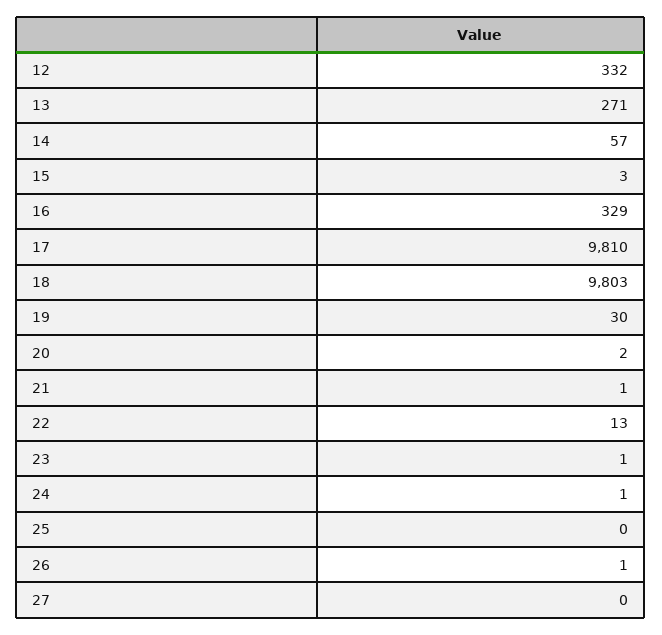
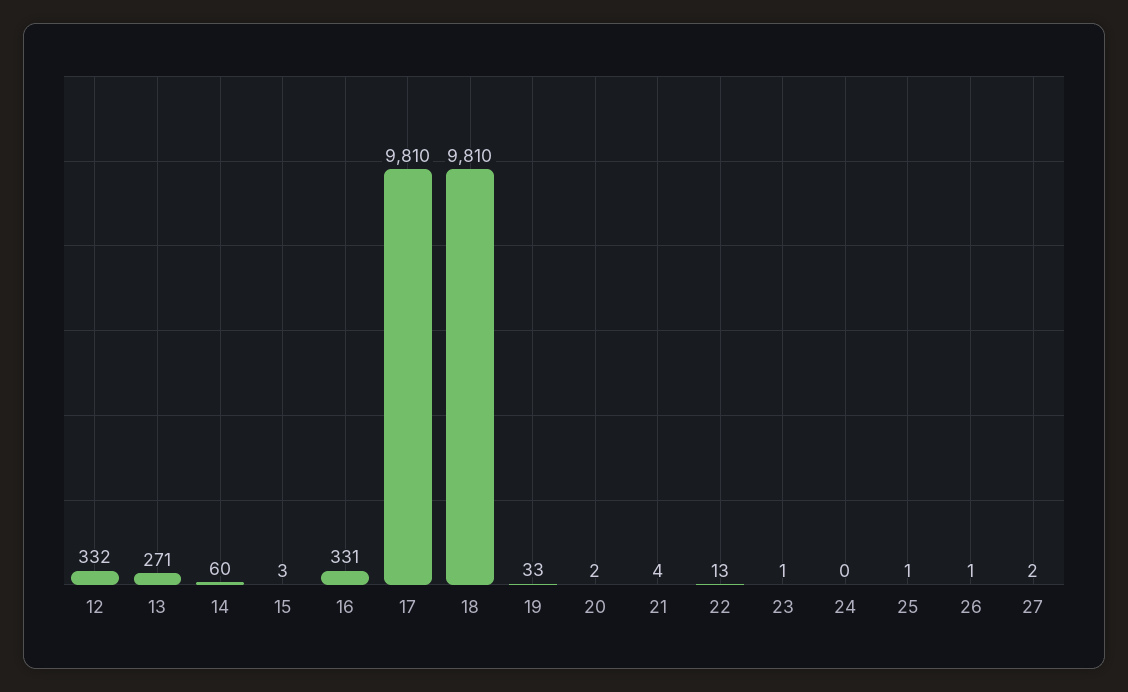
14: 57 -> 60
16: 329 -> 331
18: 9803 -> 9810
19: 30 -> 33
21: 1 -> 4
24: 1 -> 0
25: 0 -> 1
27: 0 -> 2

